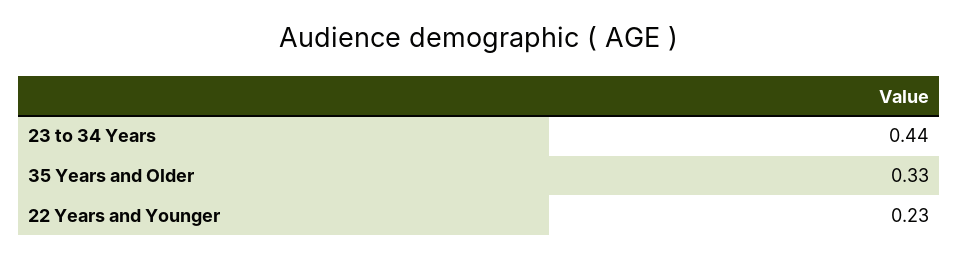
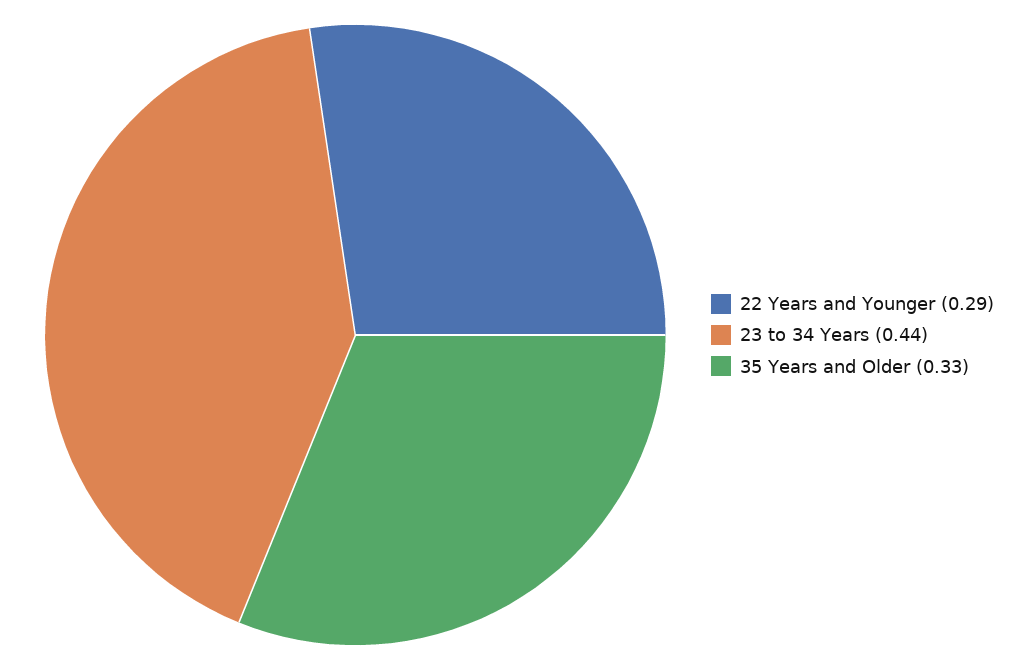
22 Years and Younger: 0.23 -> 0.29

